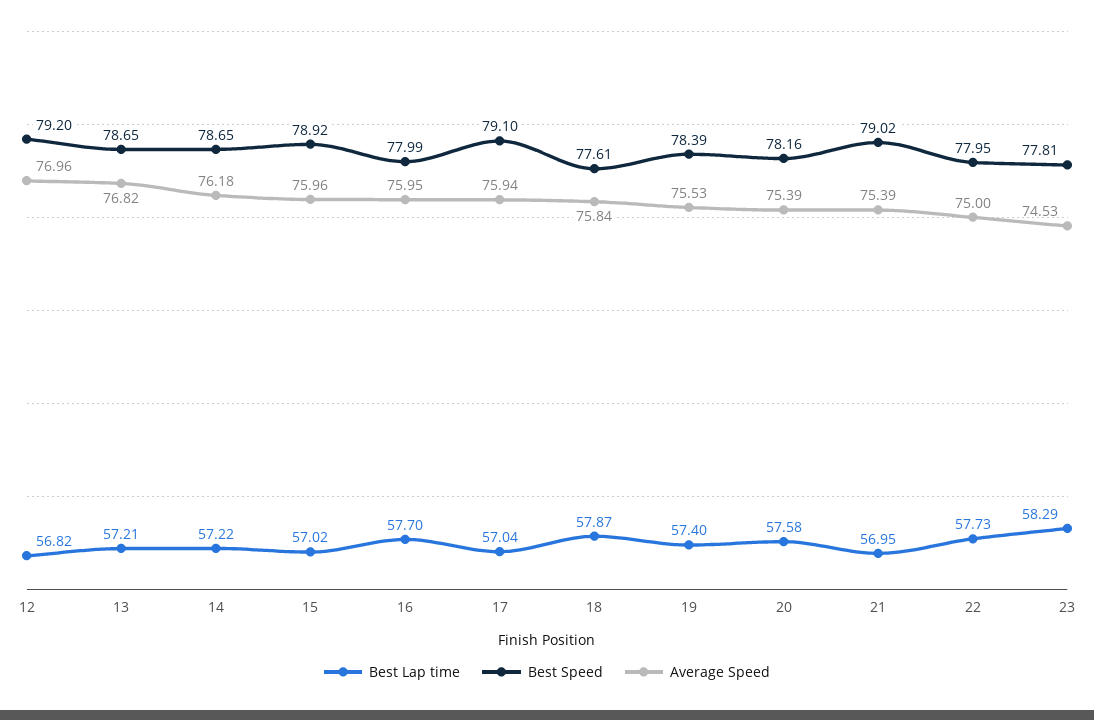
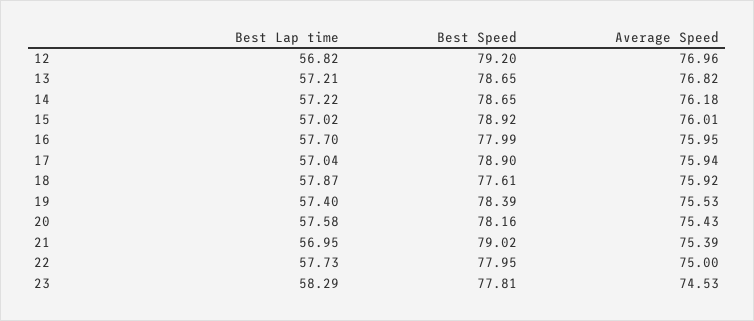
Average Speed, 15: 75.96 -> 76.01
Best Speed, 17: 79.1 -> 78.9
Average Speed, 18: 75.84 -> 75.92
Average Speed, 20: 75.39 -> 75.43

